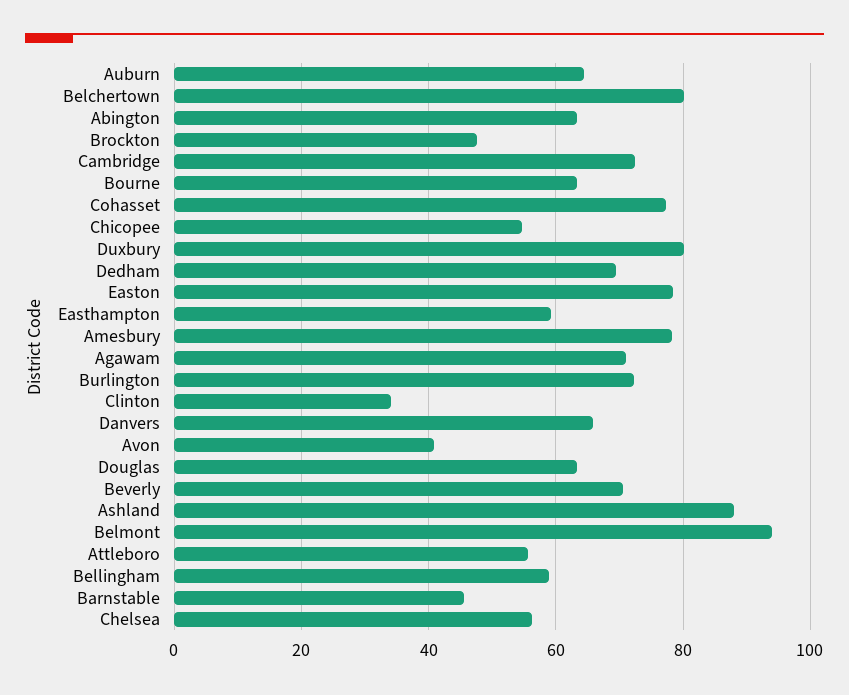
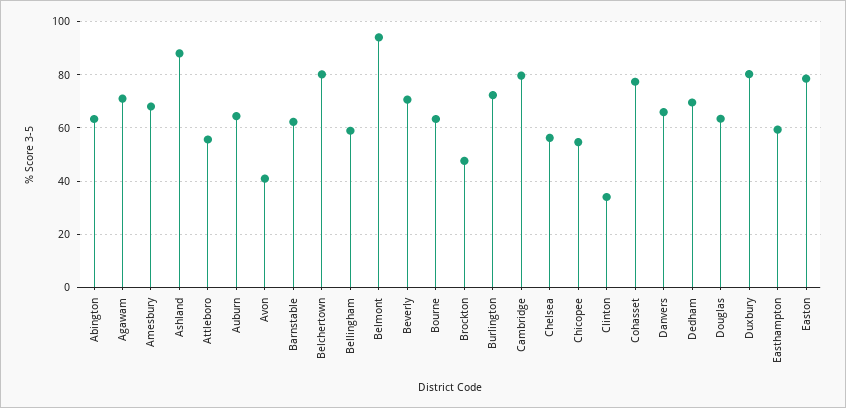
Cambridge: 72 -> 80
Amesbury: 78 -> 67.5
Barnstable: 46 -> 62.5

